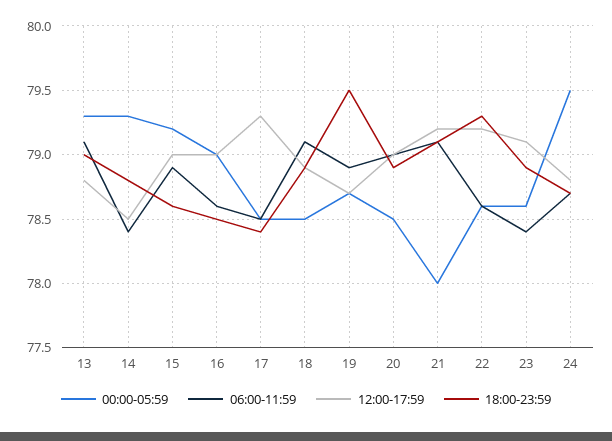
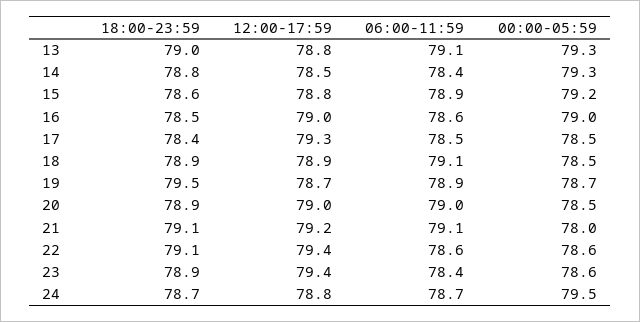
12:00-17:59, 15: 79 -> 78.8
12:00-17:59, 22: 79.2 -> 79.4
18:00-23:59, 22: 79.3 -> 79.1
12:00-17:59, 23: 79.1 -> 79.4

